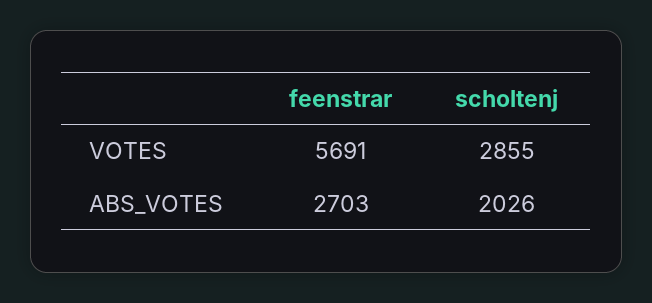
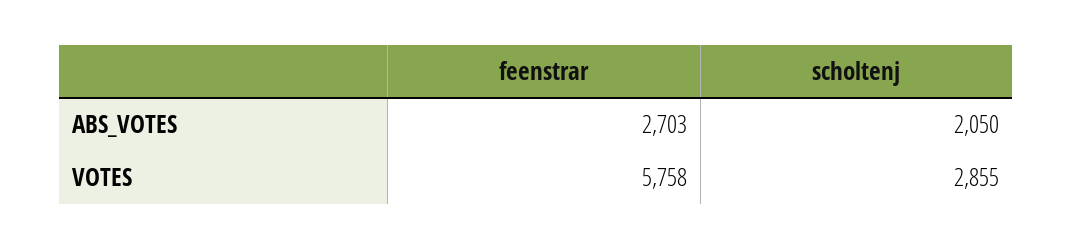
feenstrar, VOTES: 5691 -> 5758
scholtenj, ABS_VOTES: 2026 -> 2050

